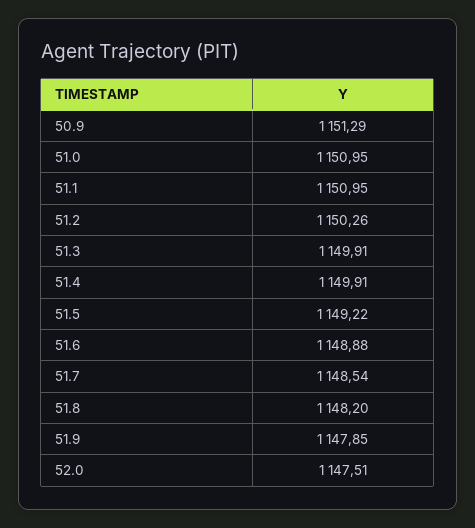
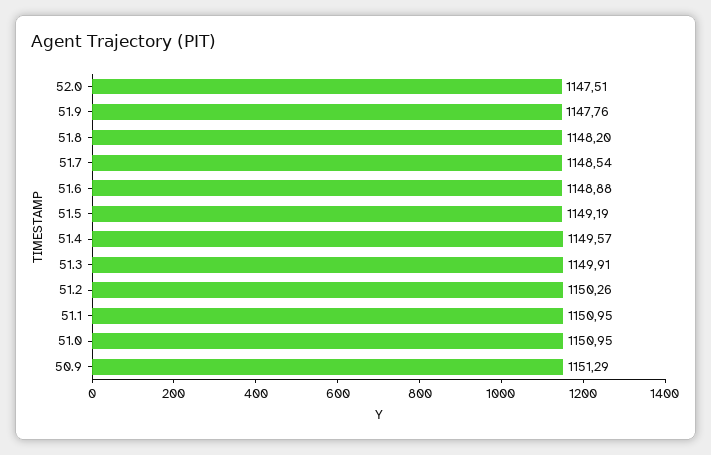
51.4: 1149.91 -> 1149.57
51.5: 1149.22 -> 1149.19
51.9: 1147.85 -> 1147.76

